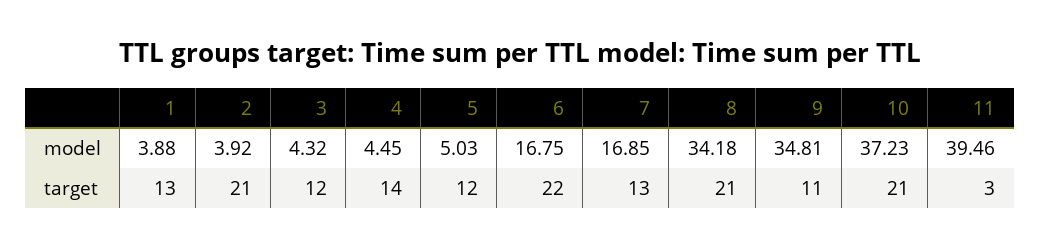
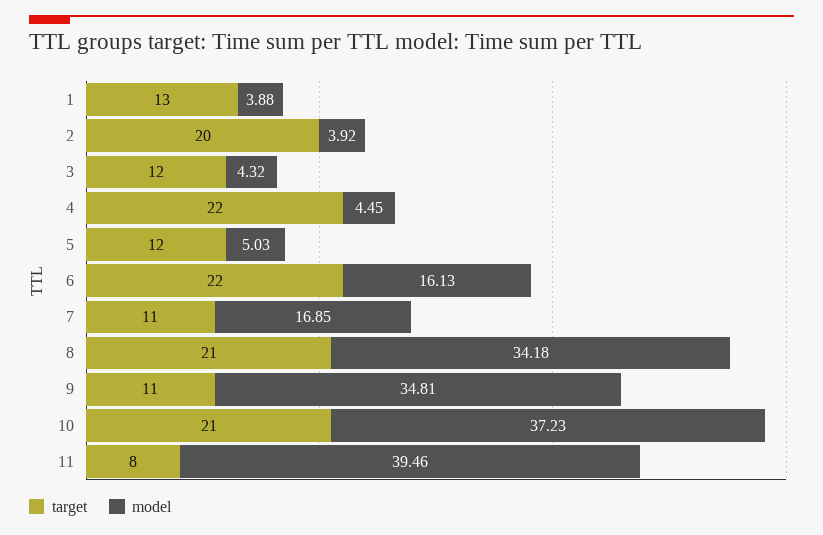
model, 6: 16.75 -> 16.13
target, 2: 21 -> 20
target, 4: 14 -> 22
target, 7: 13 -> 11
target, 11: 3 -> 8

